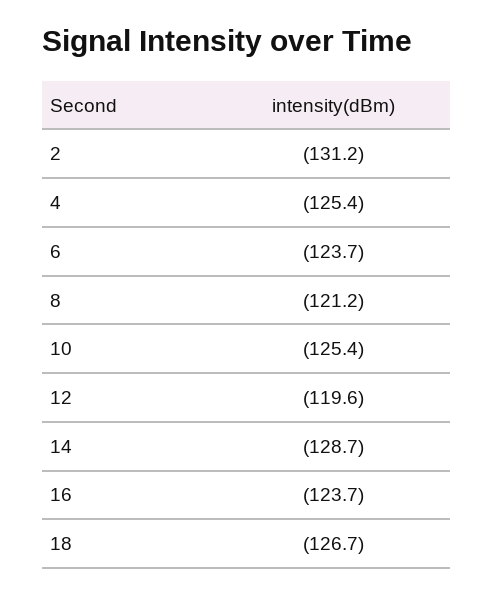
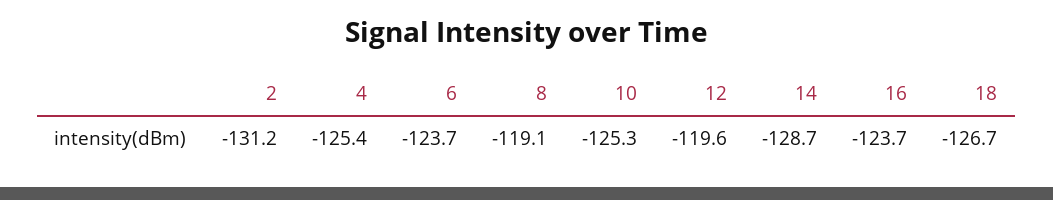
8: -121.2 -> -119.1
10: -125.4 -> -125.3

